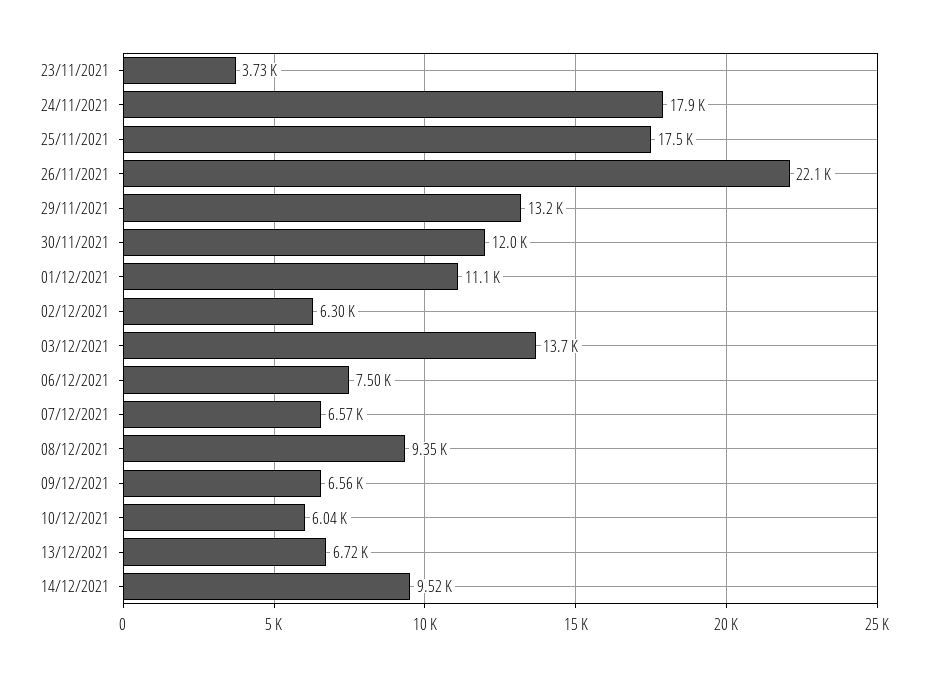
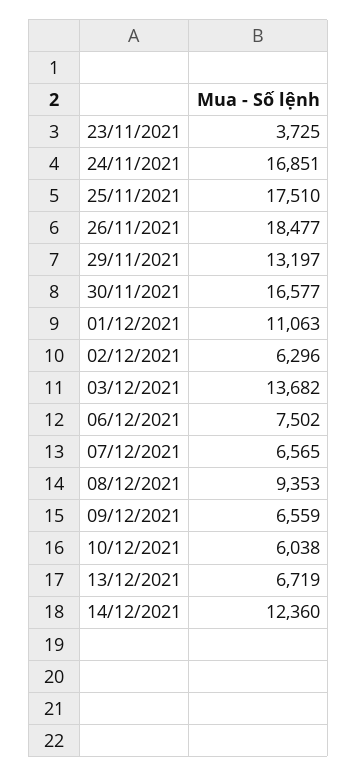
24/11/2021: 17900 -> 16851
26/11/2021: 22100 -> 18477
30/11/2021: 12000 -> 16577
14/12/2021: 9520 -> 12360

